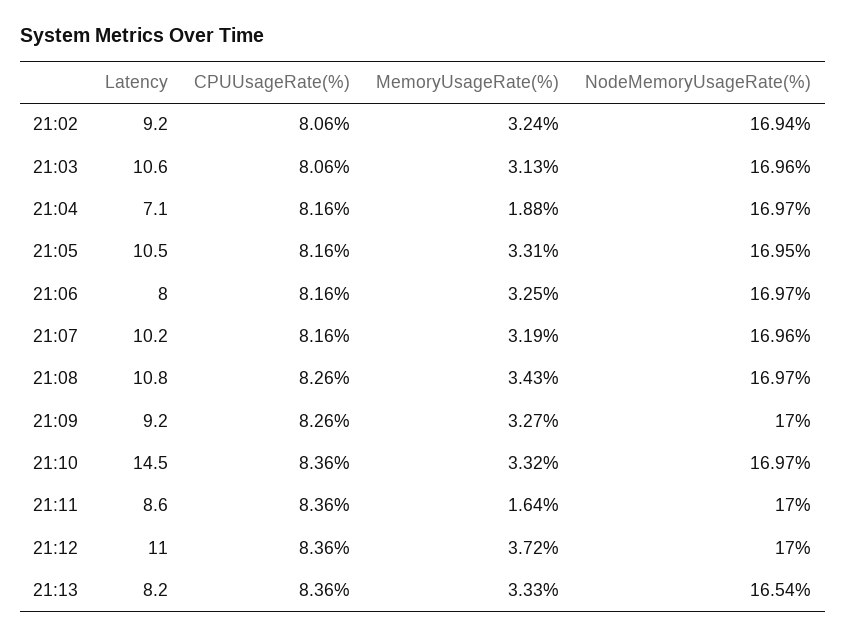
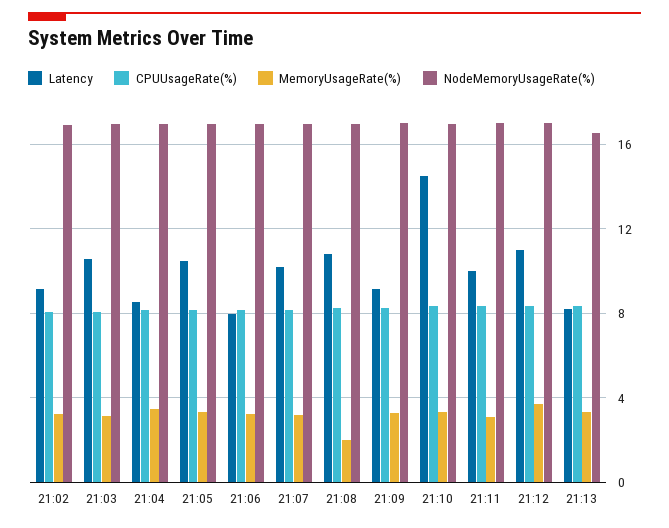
Latency, 21:04: 7.1 -> 8.5
MemoryUsageRate(%), 21:04: 1.88 -> 3.5
MemoryUsageRate(%), 21:08: 3.43 -> 2
Latency, 21:11: 8.6 -> 10
MemoryUsageRate(%), 21:11: 1.64 -> 3

